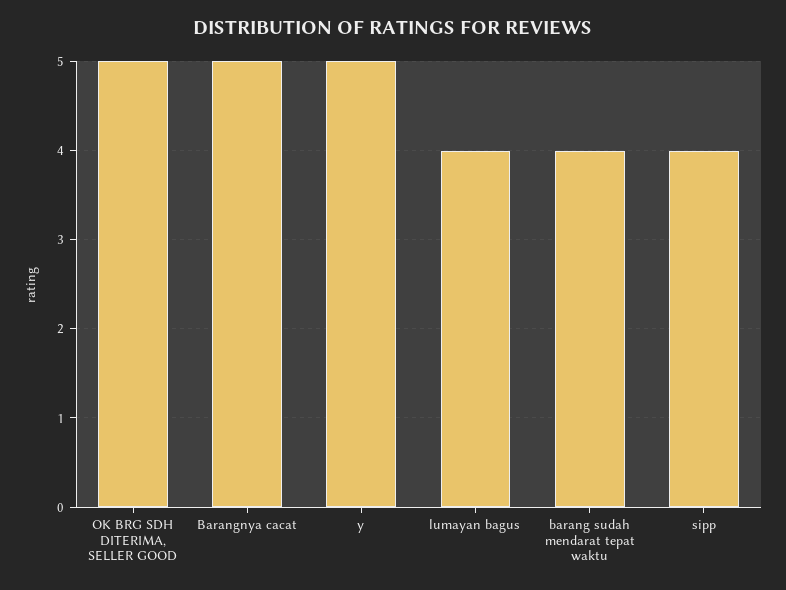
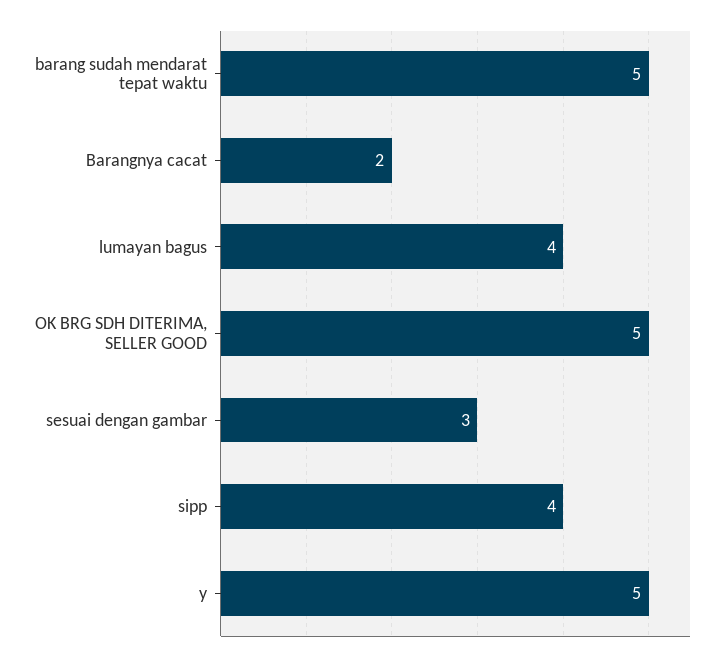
Barangnya cacat: 5 -> 2
barang sudah mendarat tepat waktu: 4 -> 5
sesuai dengan gambar: none -> 3

